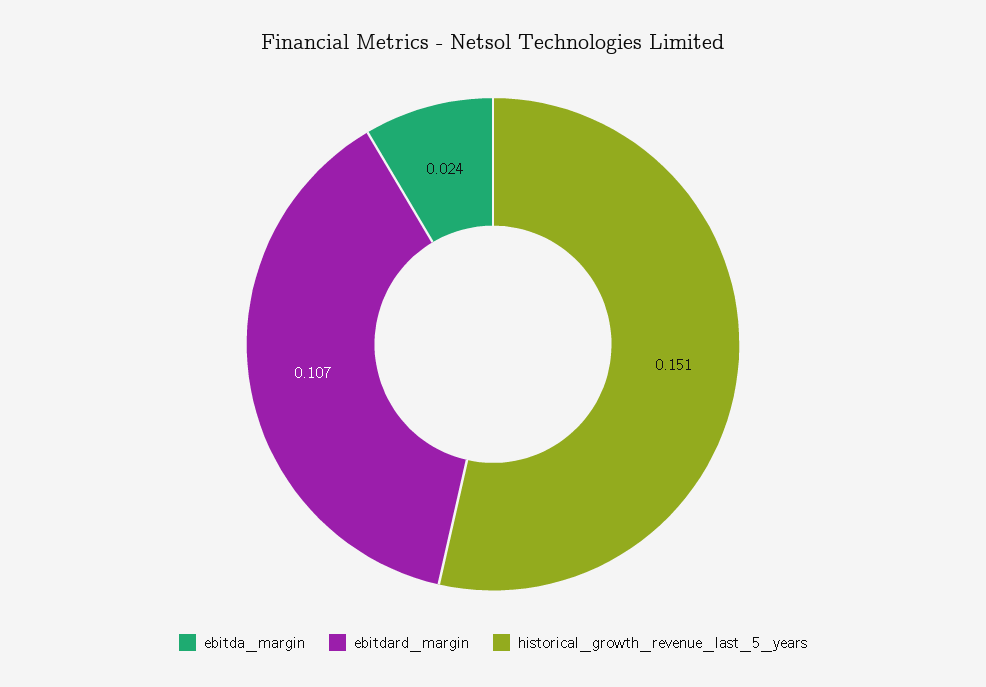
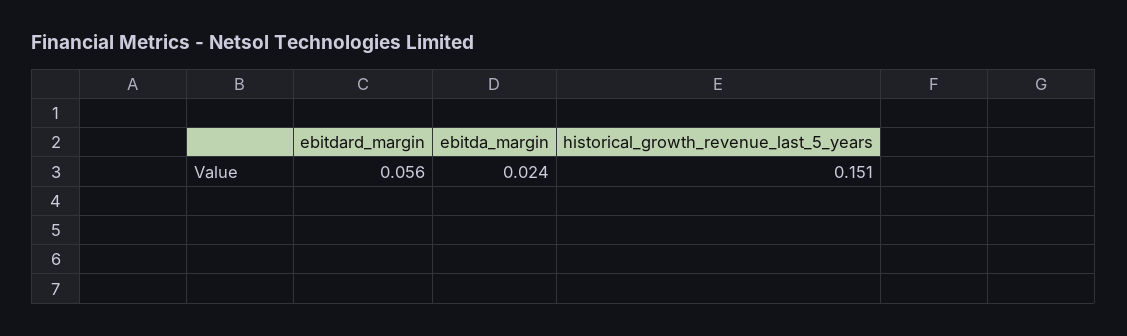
ebitdard_margin: 0.107 -> 0.056

